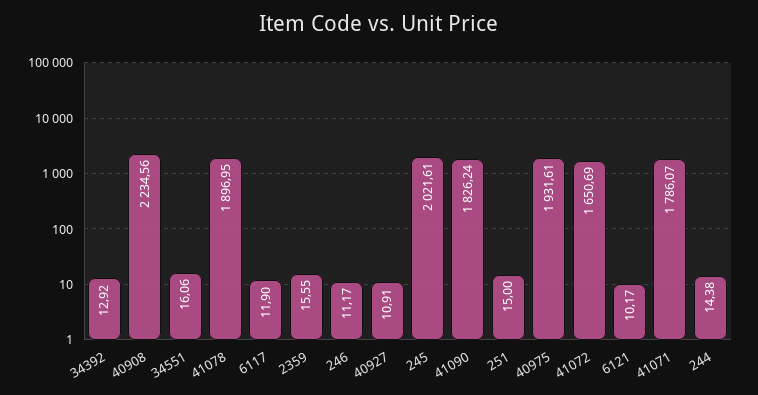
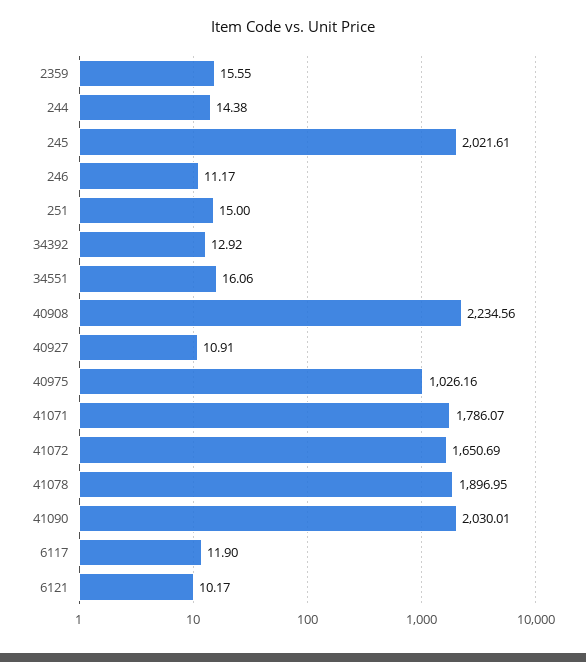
41090: 1826.24 -> 2030.01
40975: 1931.61 -> 1026.16

